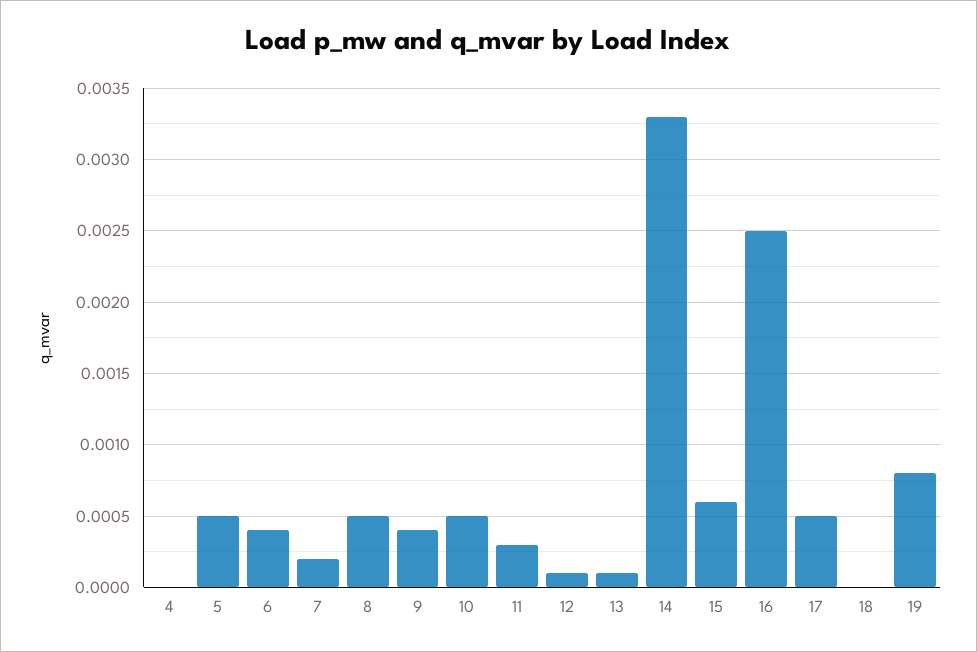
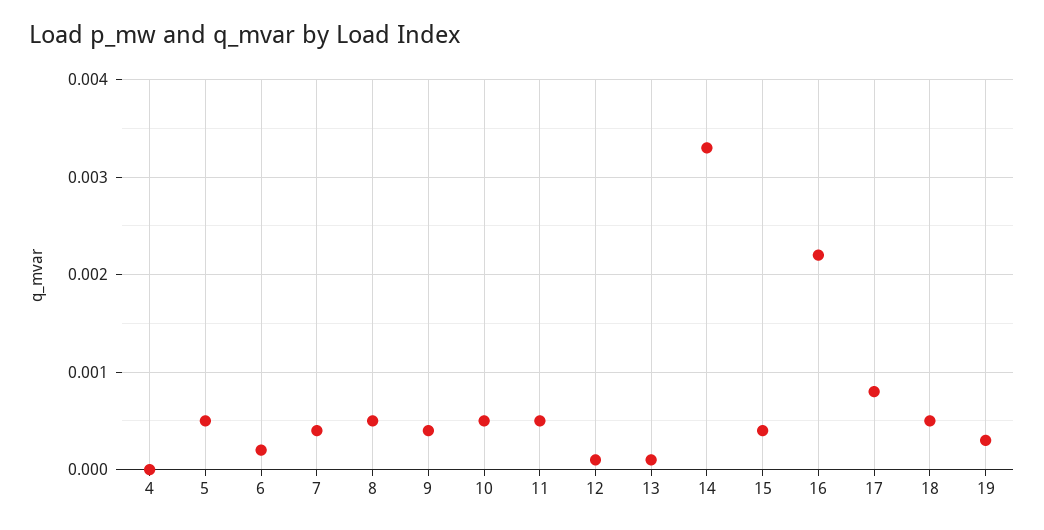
6: 0.0004 -> 0.0002
7: 0.0002 -> 0.0004
11: 0.0003 -> 0.0005
15: 0.0006 -> 0.0004
16: 0.0025 -> 0.0022
17: 0.0005 -> 0.0008
18: 0 -> 0.0005
19: 0.0008 -> 0.0003

